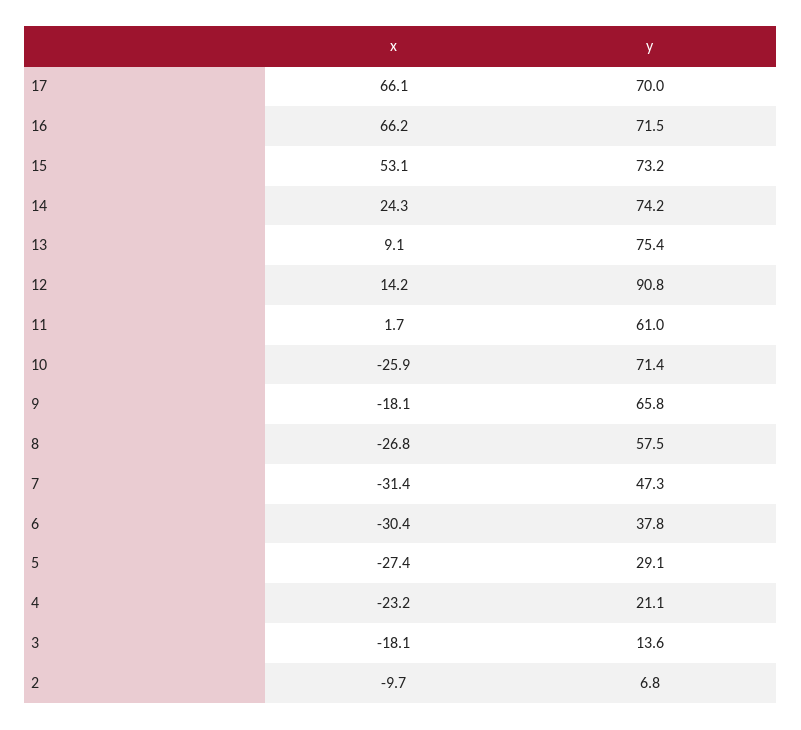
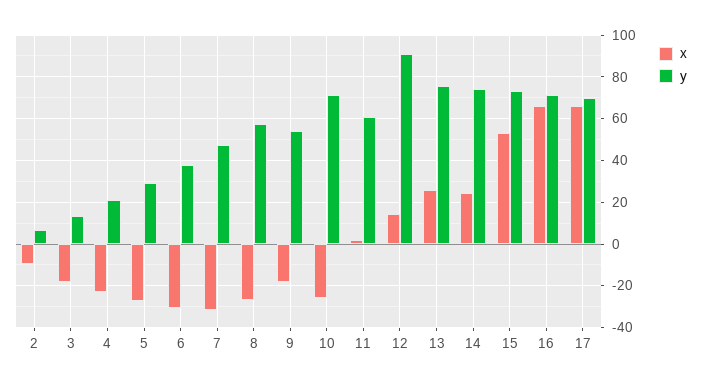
x, 13: 9.1 -> 25
y, 9: 65.8 -> 55

